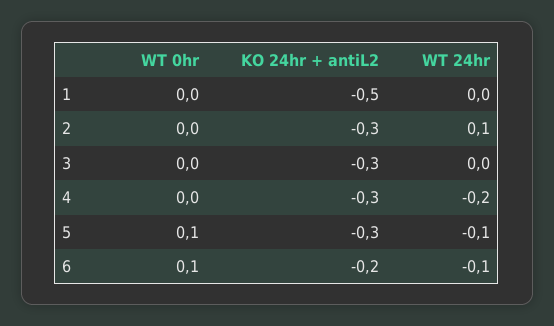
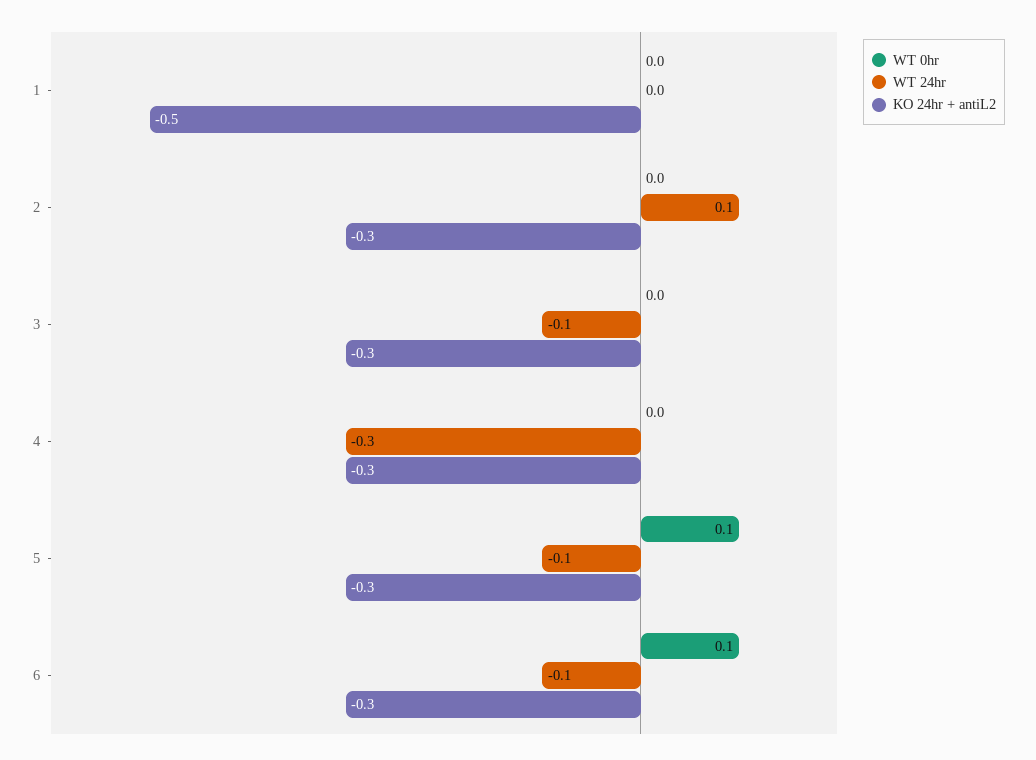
WT 24hr, 3: 0 -> -0.1
WT 24hr, 4: -0.2 -> -0.3
KO 24hr + antiL2, 6: -0.2 -> -0.3

